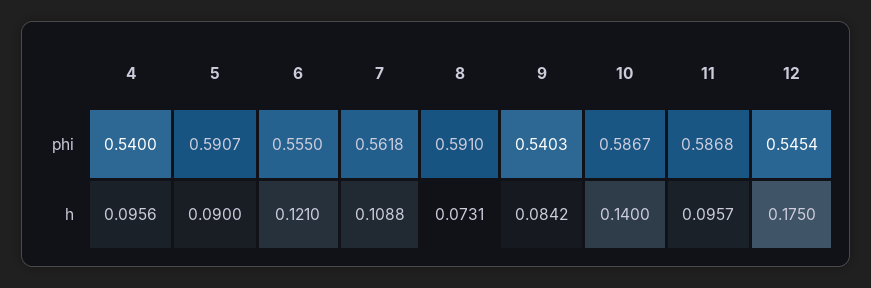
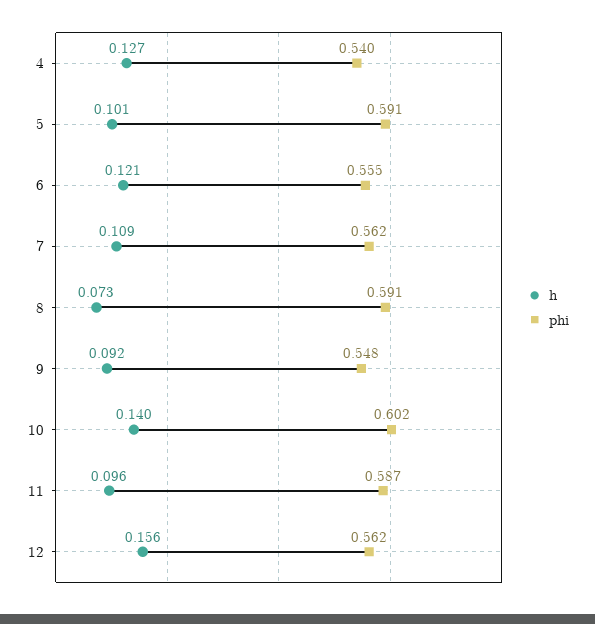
phi, 9: 0.5403 -> 0.548
phi, 10: 0.5867 -> 0.602
phi, 12: 0.5454 -> 0.562
h, 4: 0.0956 -> 0.127
h, 5: 0.09 -> 0.101
h, 9: 0.0842 -> 0.092
h, 12: 0.175 -> 0.156

